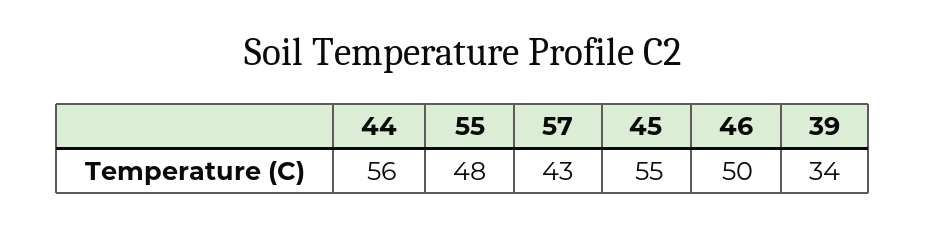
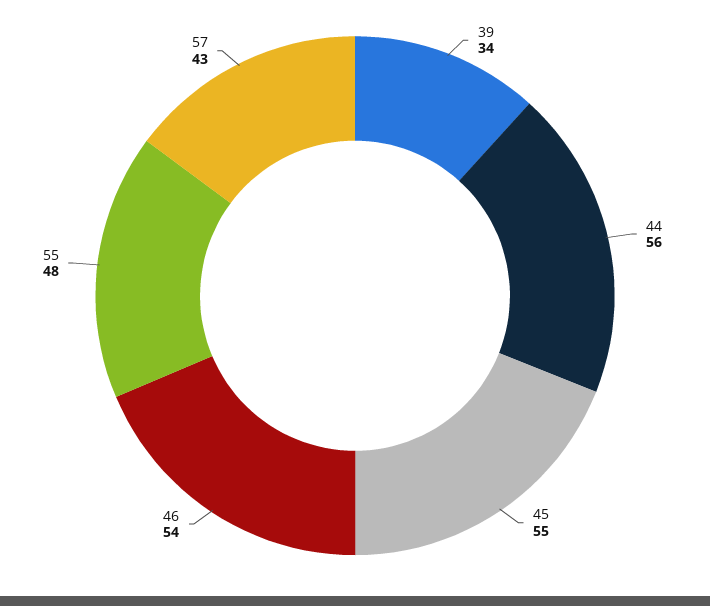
46: 50 -> 54

